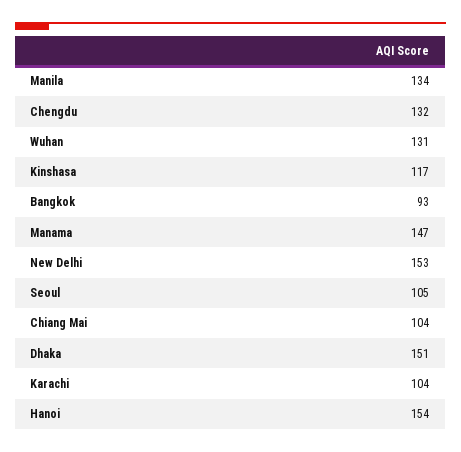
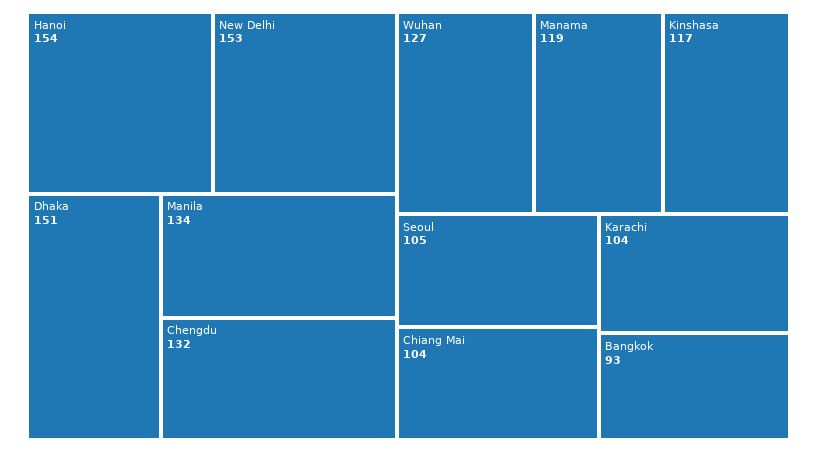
Wuhan: 131 -> 127
Manama: 147 -> 119

